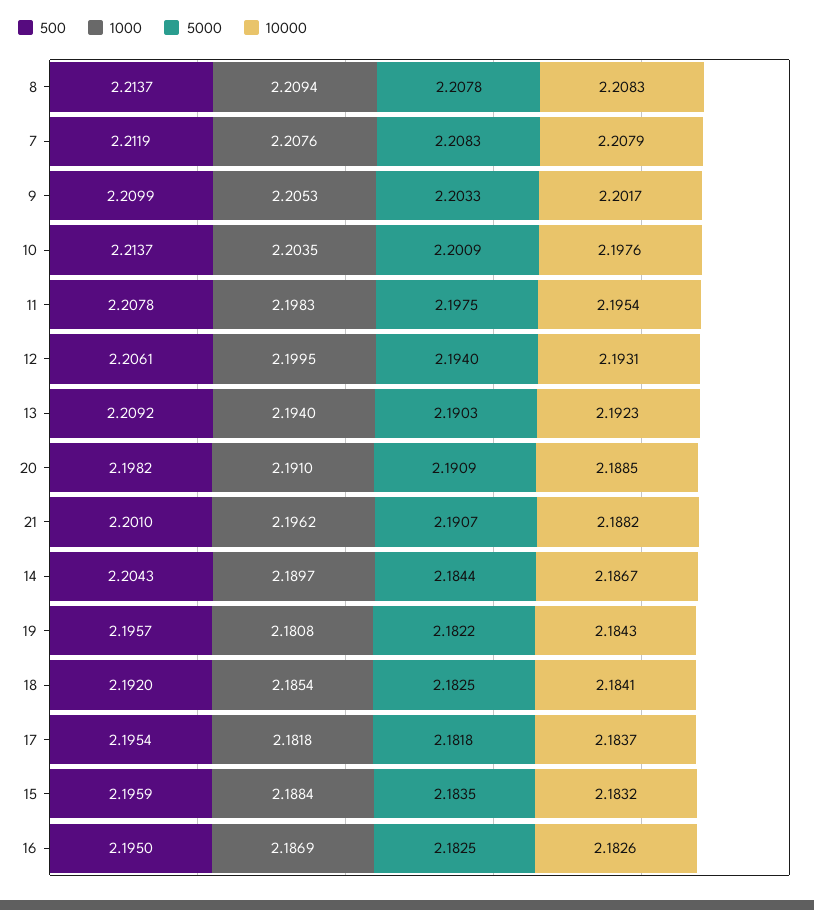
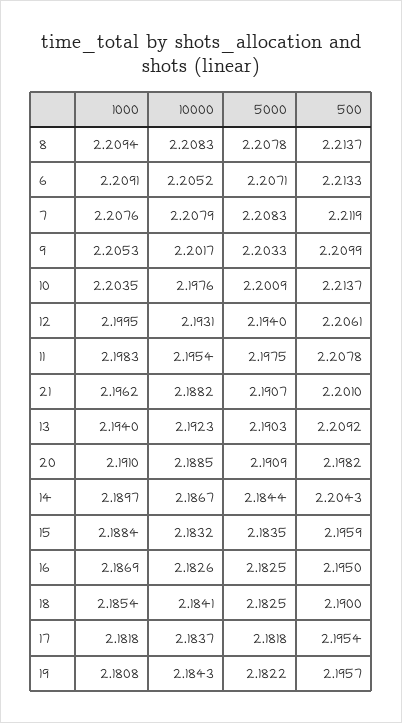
500, 18: 2.192 -> 2.19
1000, 6: none -> 2.2091
10000, 6: none -> 2.2052
5000, 6: none -> 2.2071
500, 6: none -> 2.2133

